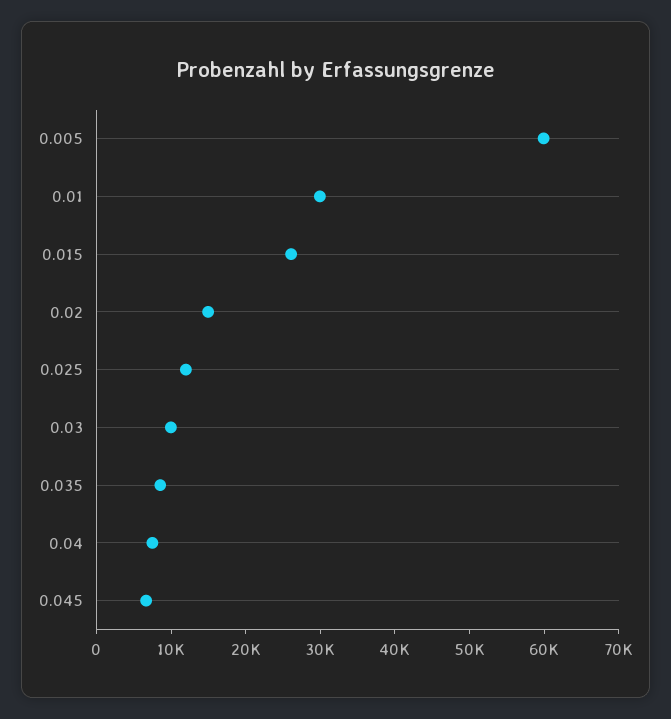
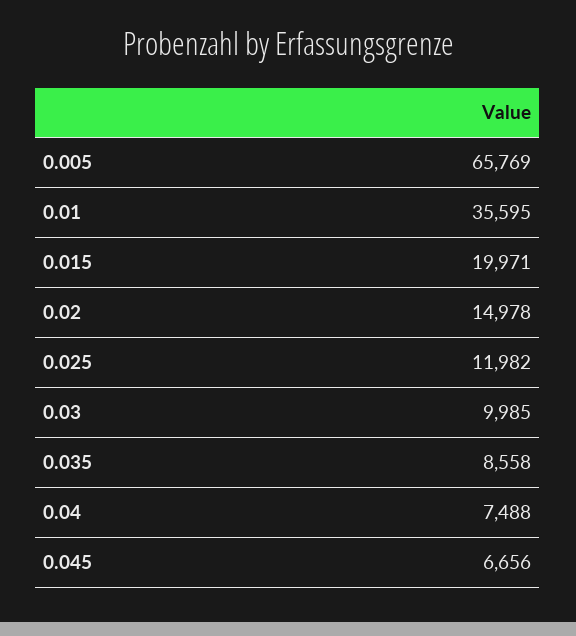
0.005: 60000 -> 65769
0.01: 30000 -> 35595
0.015: 26000 -> 19971

